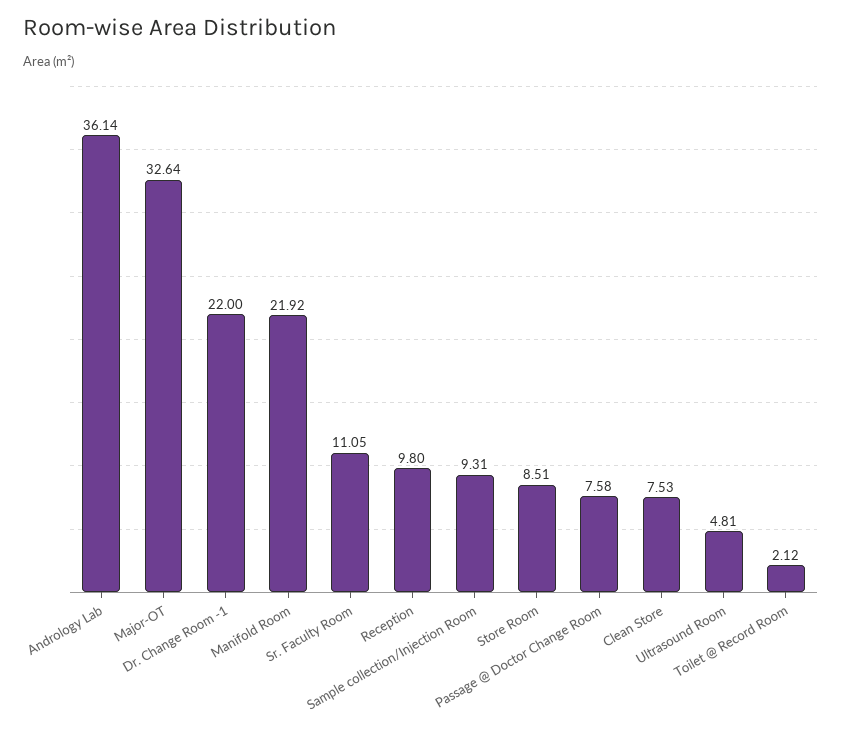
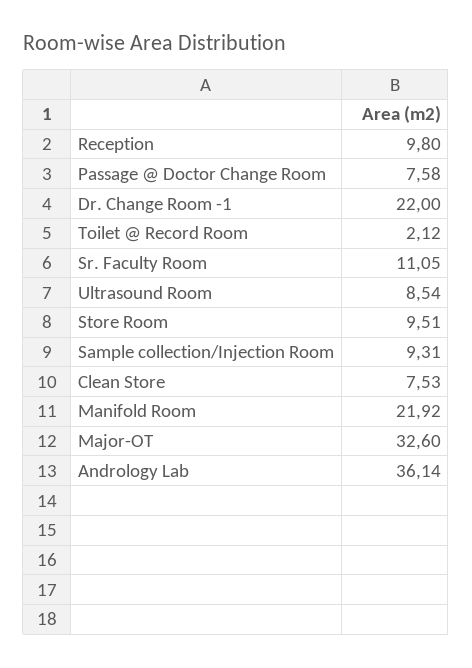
Major-OT: 32.64 -> 32.6
Store Room: 8.51 -> 9.51
Ultrasound Room: 4.81 -> 8.54

